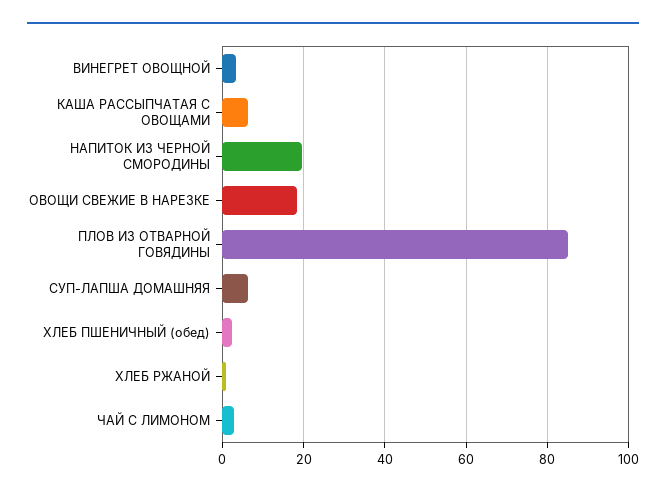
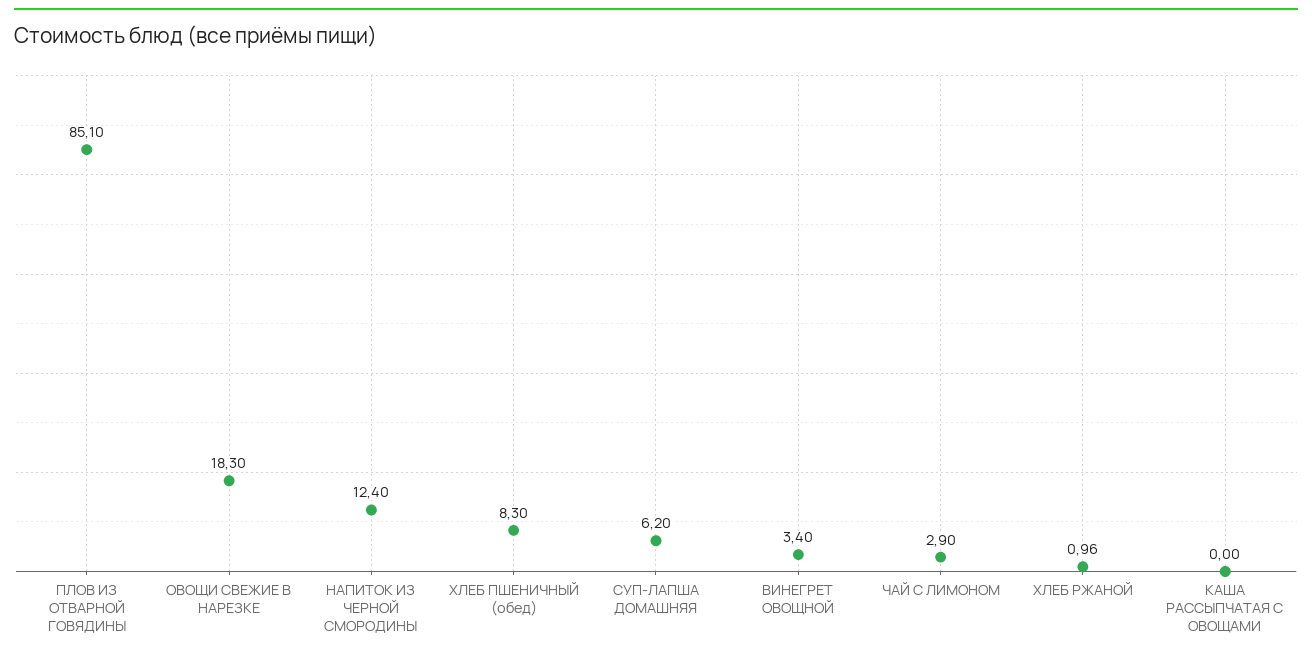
КАША РАССЫПЧАТАЯ С ОВОЩАМИ: 6 -> 0
НАПИТОК ИЗ ЧЕРНОЙ СМОРОДИНЫ: 20 -> 12.4
ХЛЕБ ПШЕНИЧНЫЙ (обед): 2 -> 8.3

